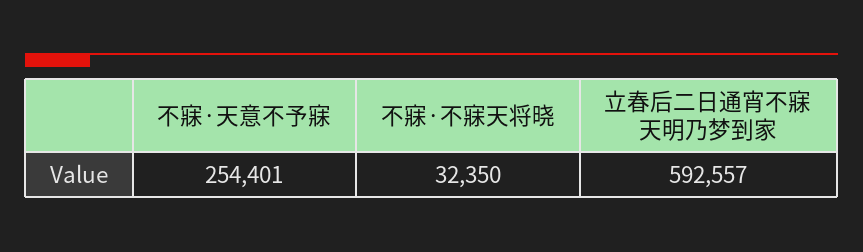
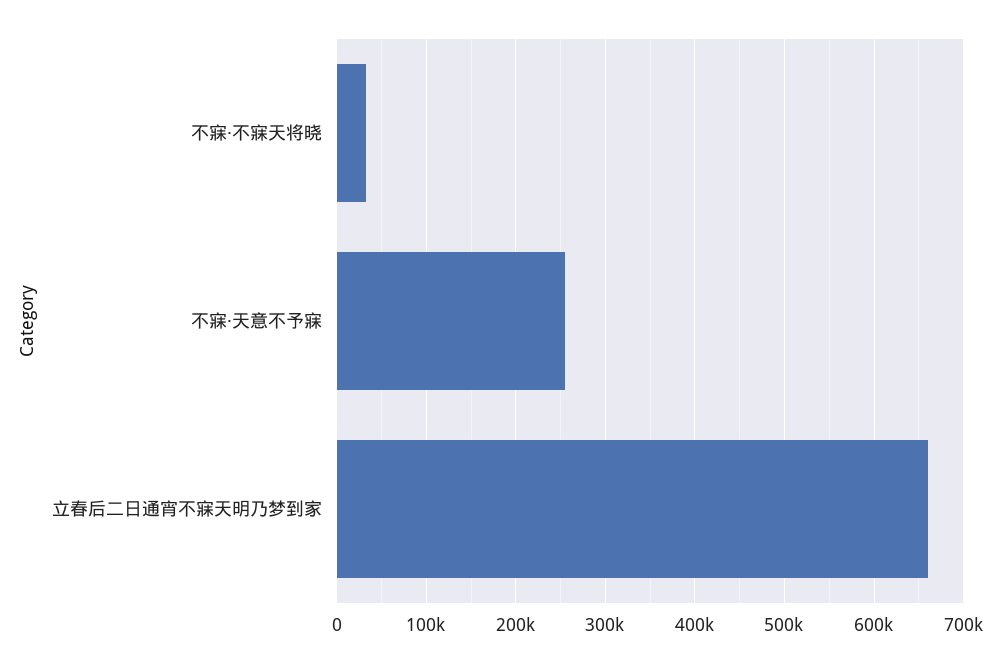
立春后二日通宵不寐天明乃梦到家: 592557 -> 660000

